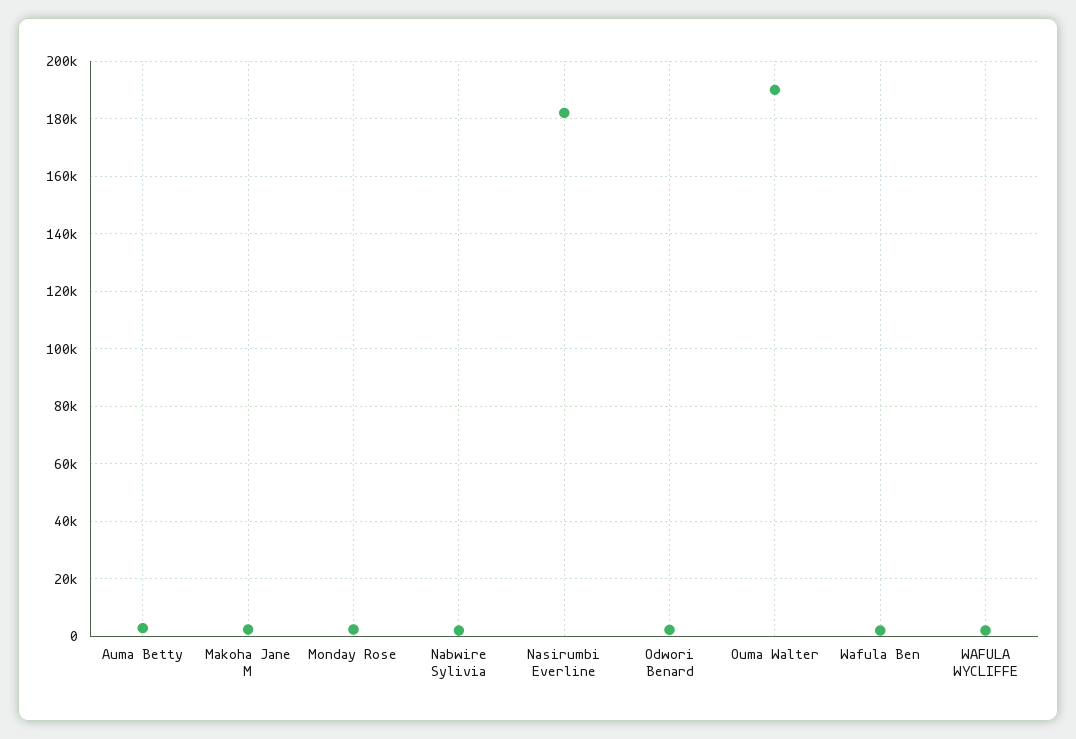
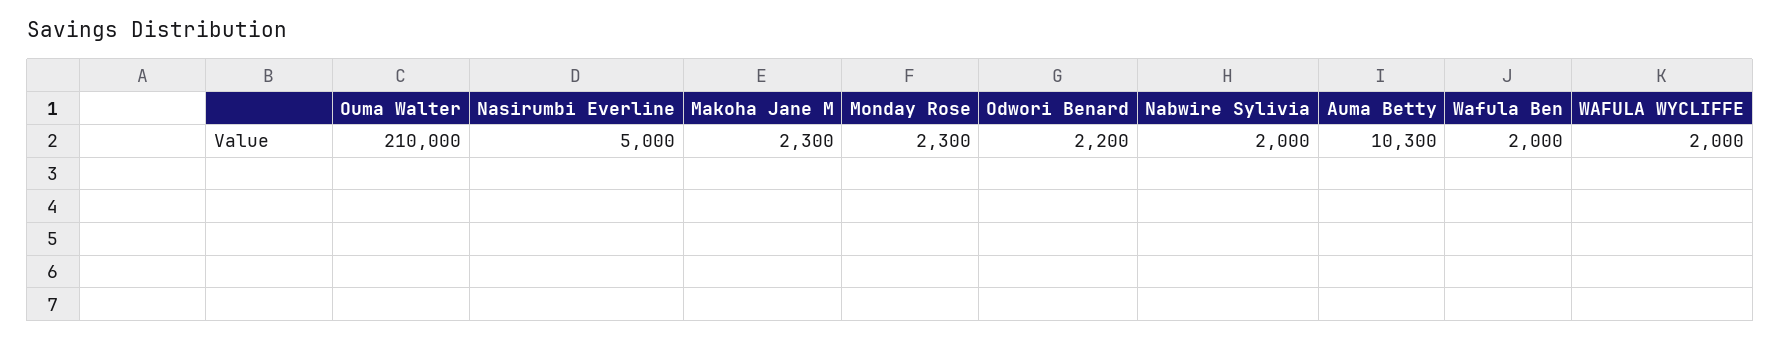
Auma Betty: 2500 -> 10300
Nasirumbi Everline: 182500 -> 5000
Ouma Walter: 190000 -> 210000

